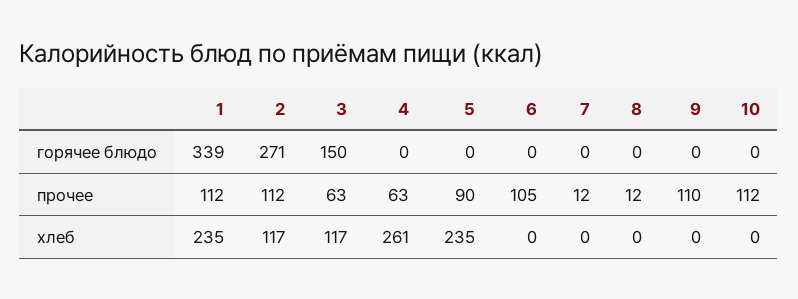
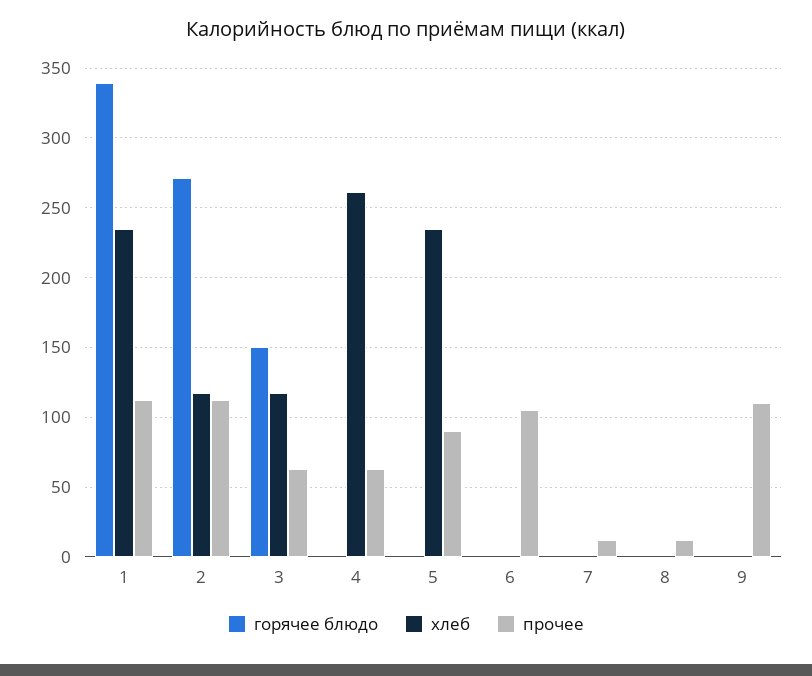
горячее блюдо, 10: 0 -> none
прочее, 10: 112 -> none
хлеб, 10: 0 -> none

